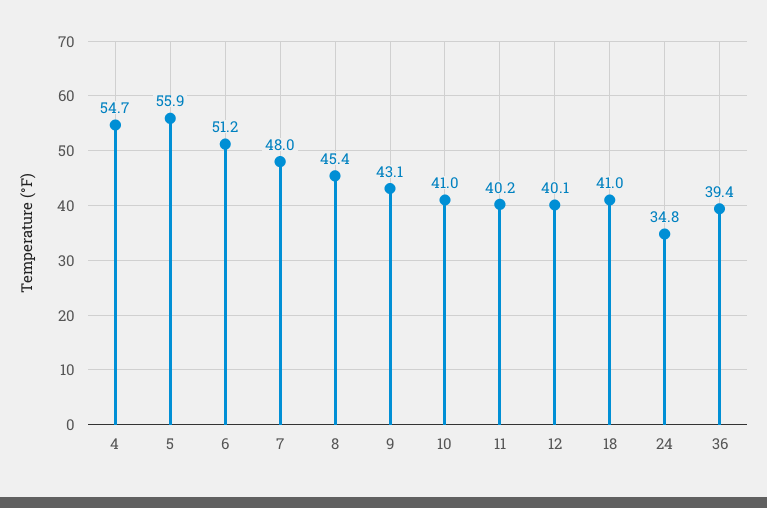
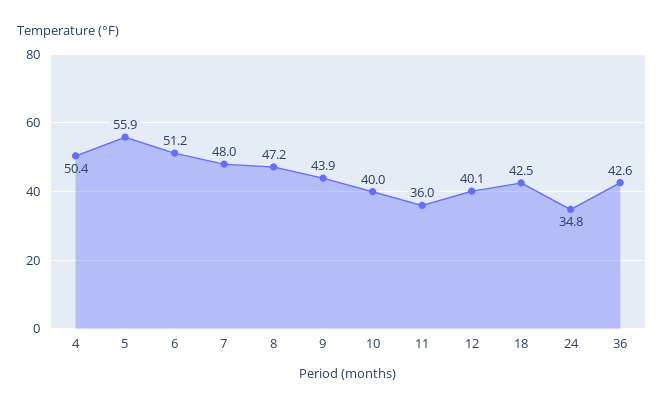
4: 54.7 -> 50.4
8: 45.4 -> 47.2
9: 43.1 -> 43.9
10: 41 -> 40
11: 40.2 -> 36
18: 41 -> 42.5
36: 39.4 -> 42.6

